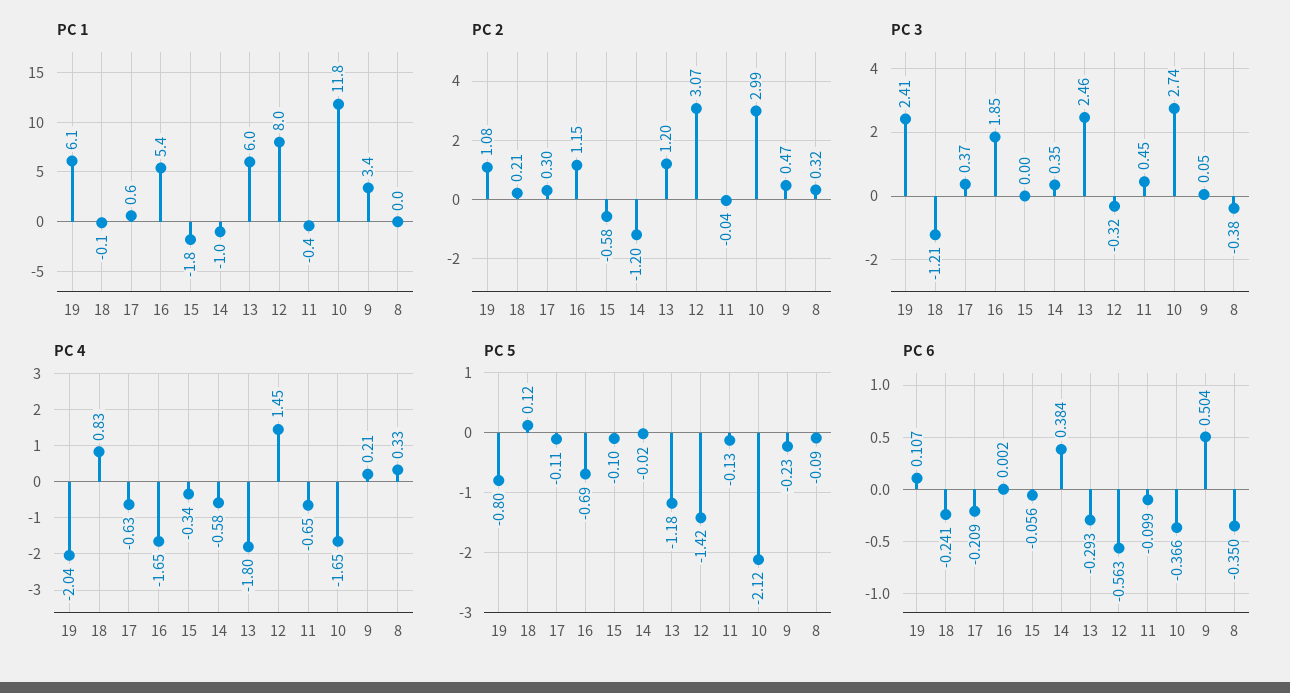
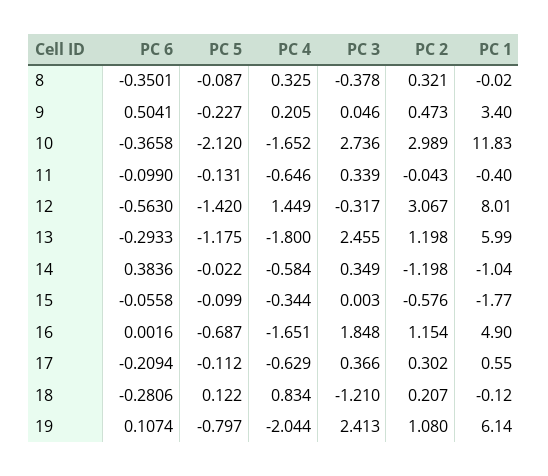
PC 1, 16: 5.4 -> 4.9
PC 3, 11: 0.45 -> 0.339
PC 6, 18: -0.241 -> -0.2806

